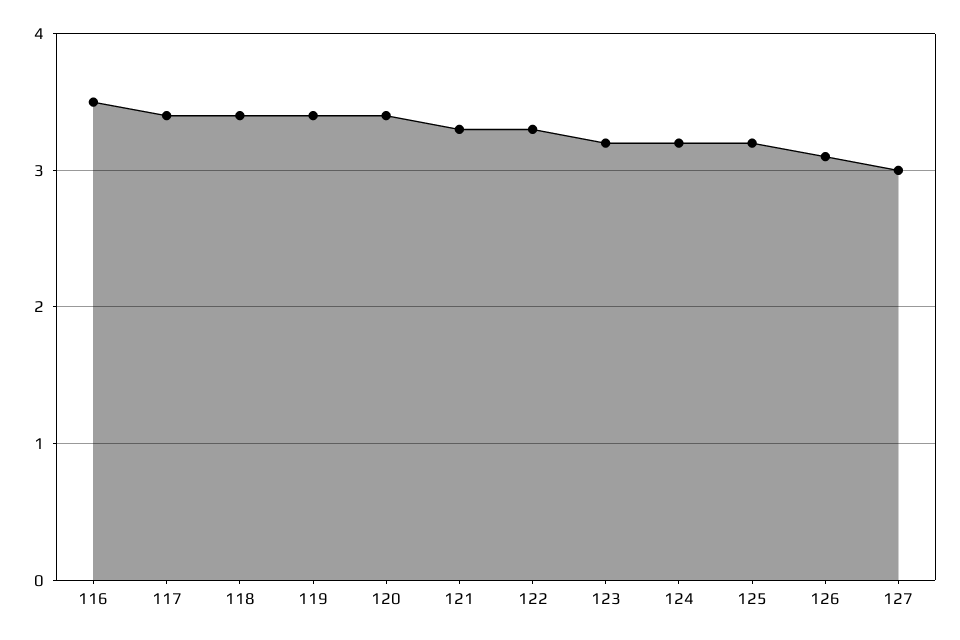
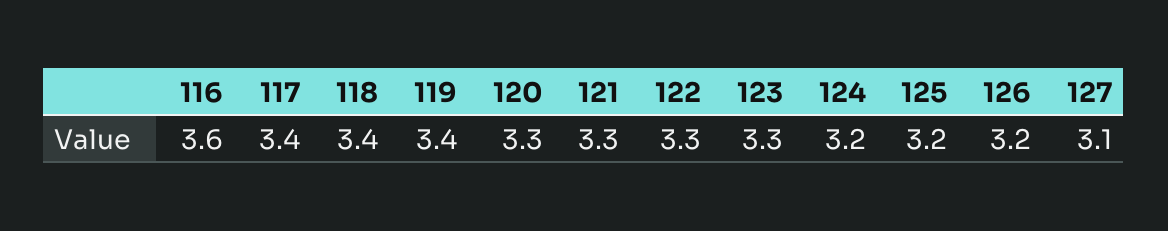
116: 3.5 -> 3.6
120: 3.4 -> 3.3
123: 3.2 -> 3.3
126: 3.1 -> 3.2
127: 3 -> 3.1

